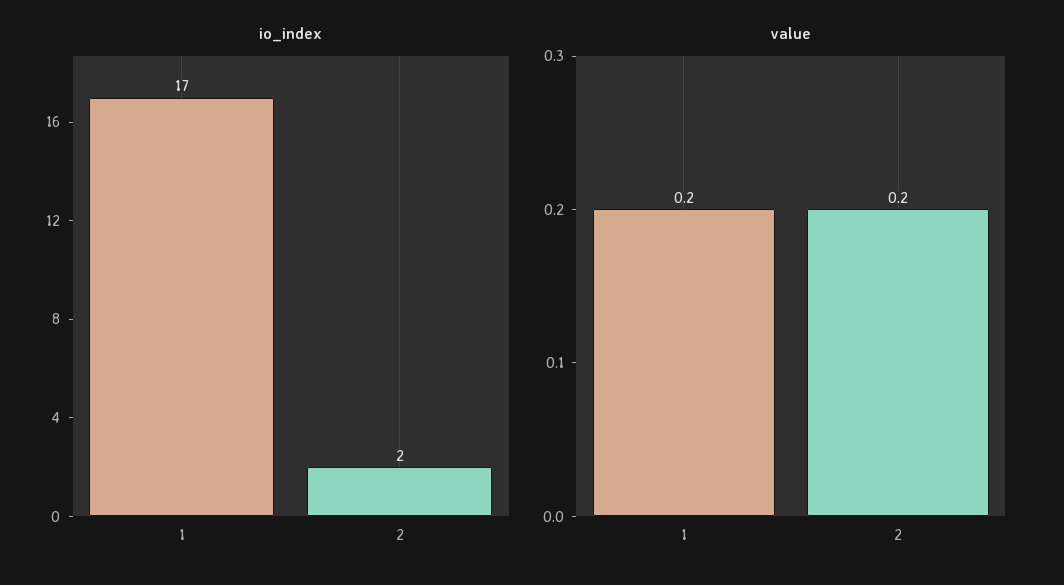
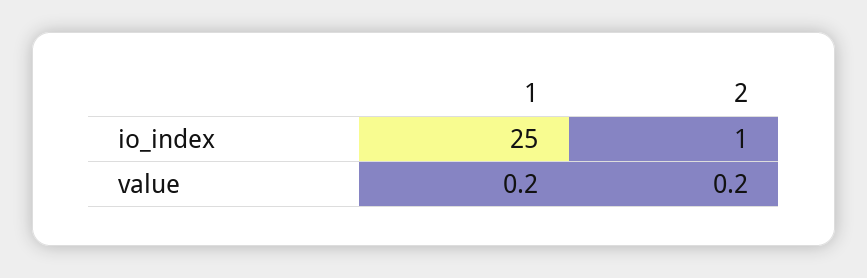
io_index, 1: 17 -> 25
io_index, 2: 2 -> 1

